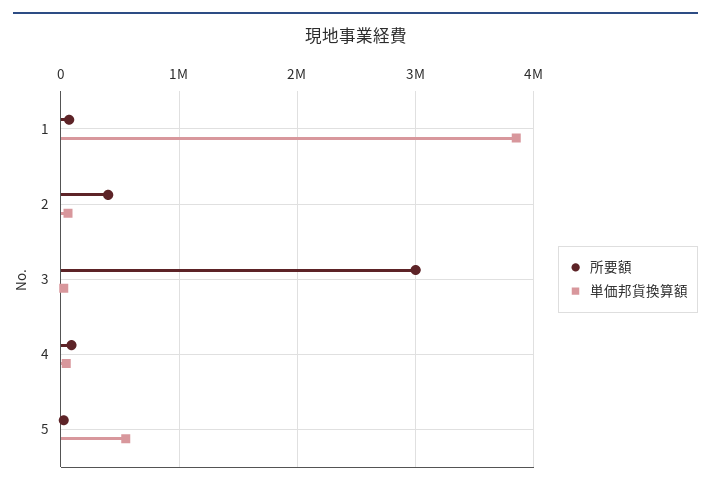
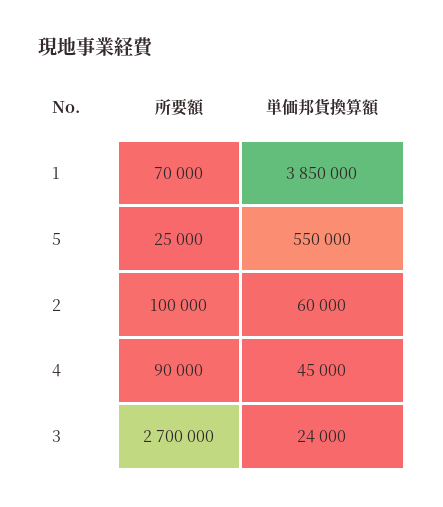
所要額, 2: 400000 -> 100000
所要額, 3: 3000000 -> 2700000

